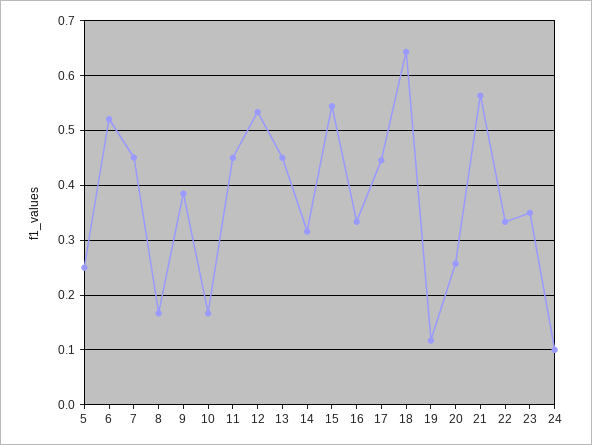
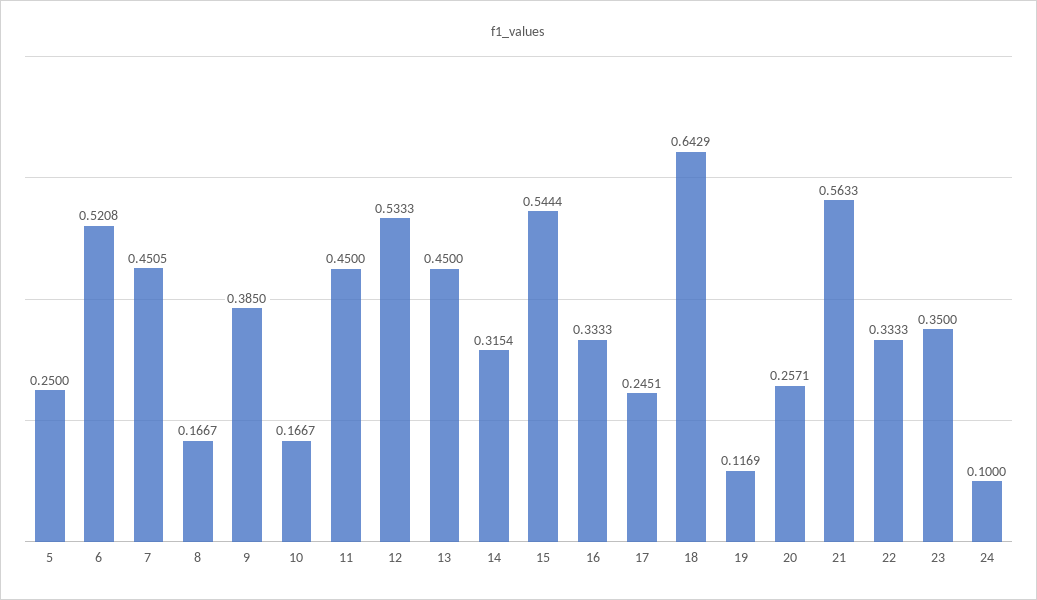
17: 0.44 -> 0.2451

